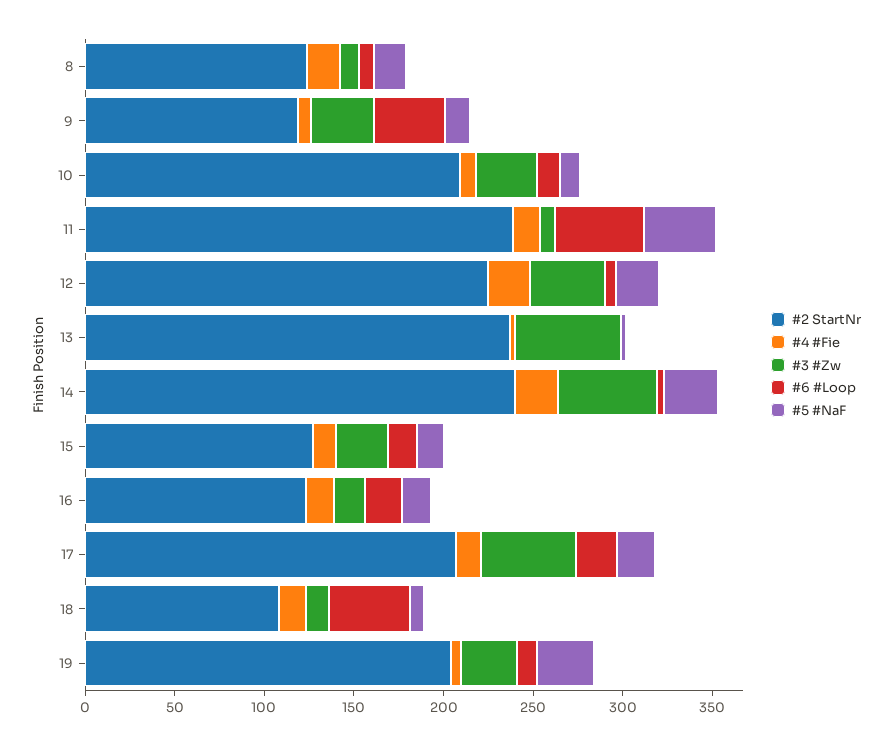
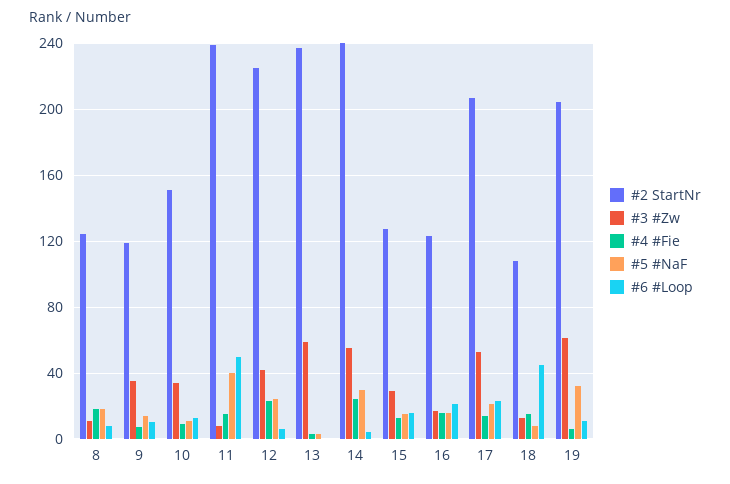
#6 #Loop, 9: 40 -> 10
#2 StartNr, 10: 210 -> 150
#3 #Zw, 19: 30 -> 60

